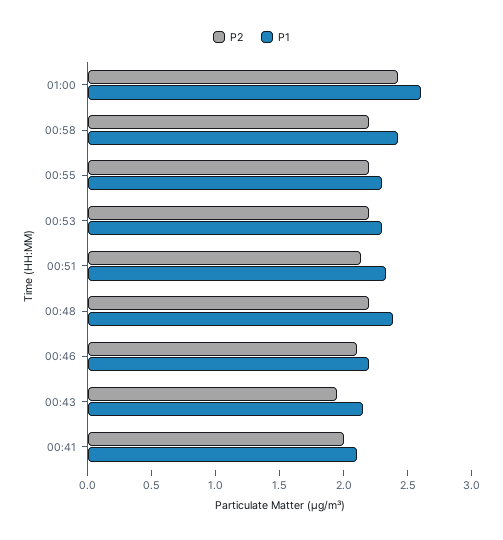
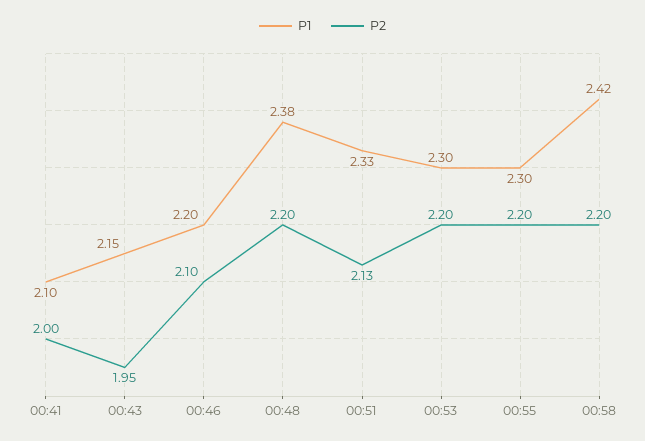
P2, 01:00: 2.4 -> none
P1, 01:00: 2.6 -> none

